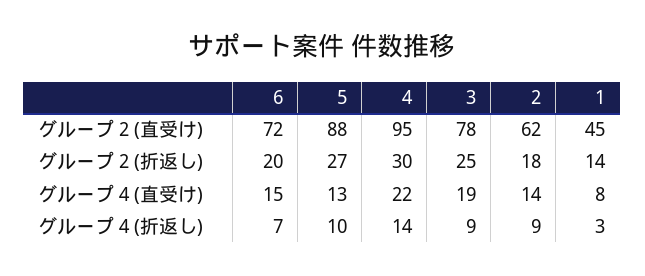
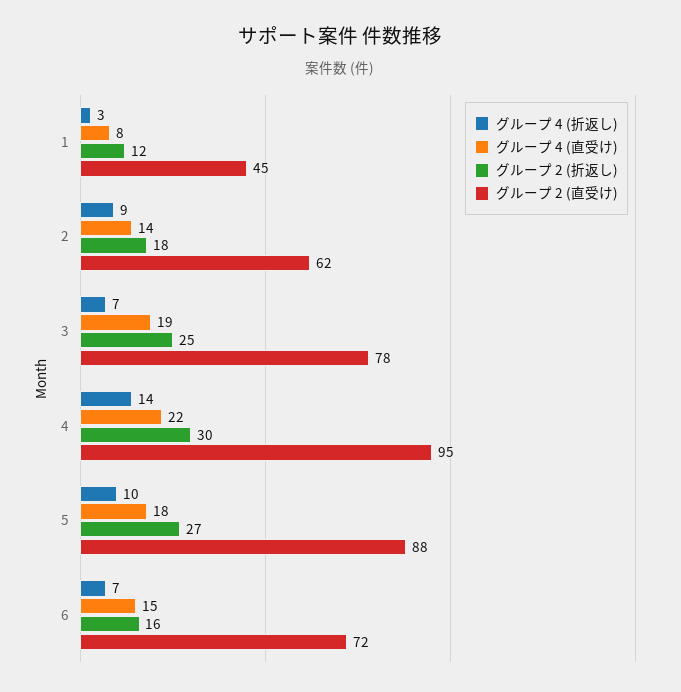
グループ 2 (折返し), 6: 20 -> 16
グループ 2 (折返し), 1: 14 -> 12
グループ 4 (直受け), 5: 13 -> 18
グループ 4 (折返し), 3: 9 -> 7

